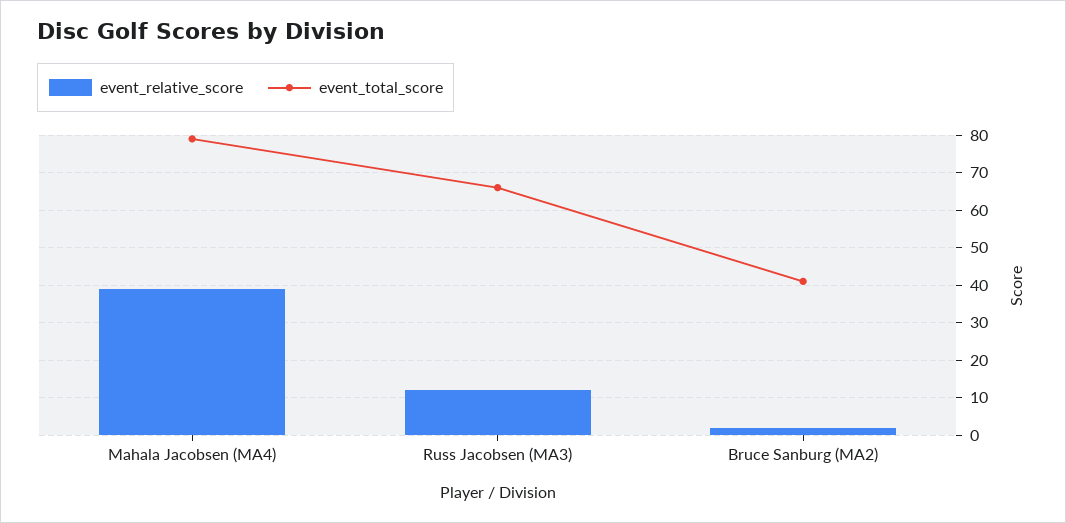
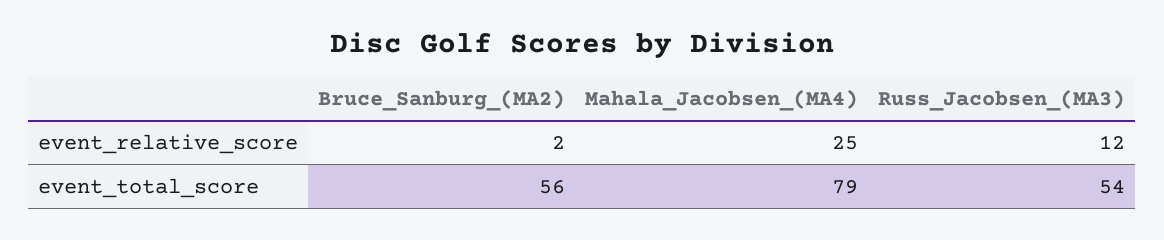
event_relative_score, Mahala Jacobsen (MA4): 40 -> 25
event_total_score, Russ Jacobsen (MA3): 65 -> 54
event_total_score, Bruce Sanburg (MA2): 40 -> 56

